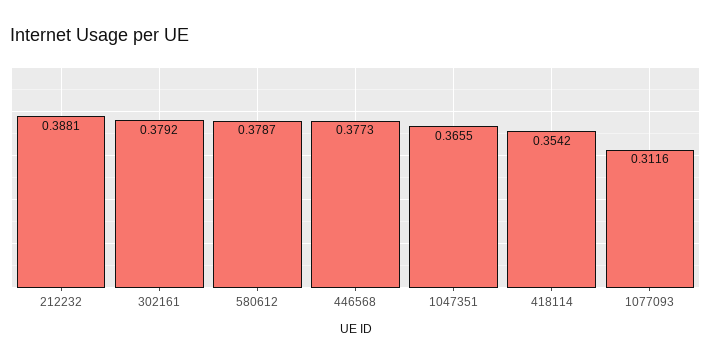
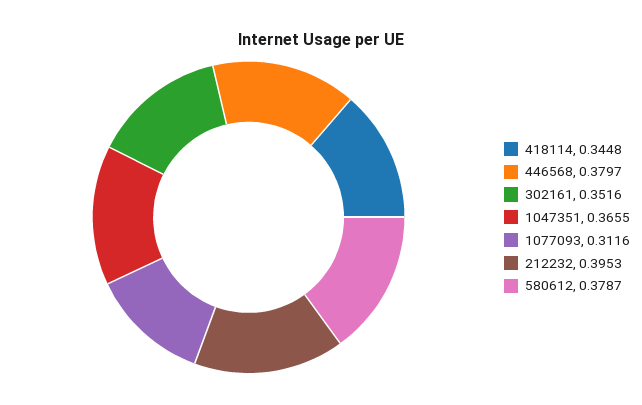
212232: 0.3881 -> 0.3953
302161: 0.3792 -> 0.3516
446568: 0.3773 -> 0.3797
418114: 0.3542 -> 0.3448

